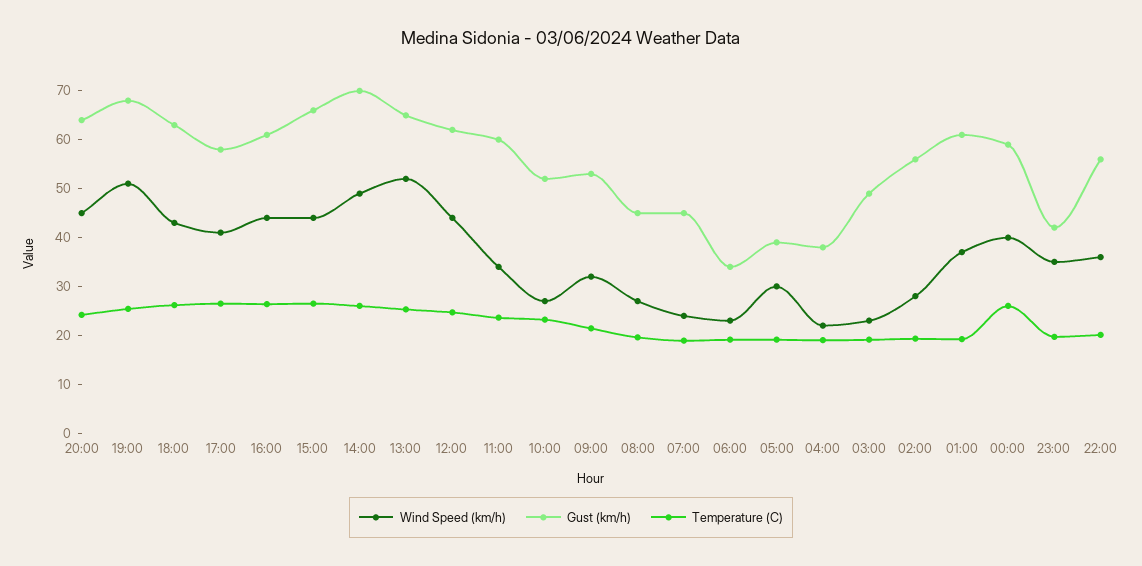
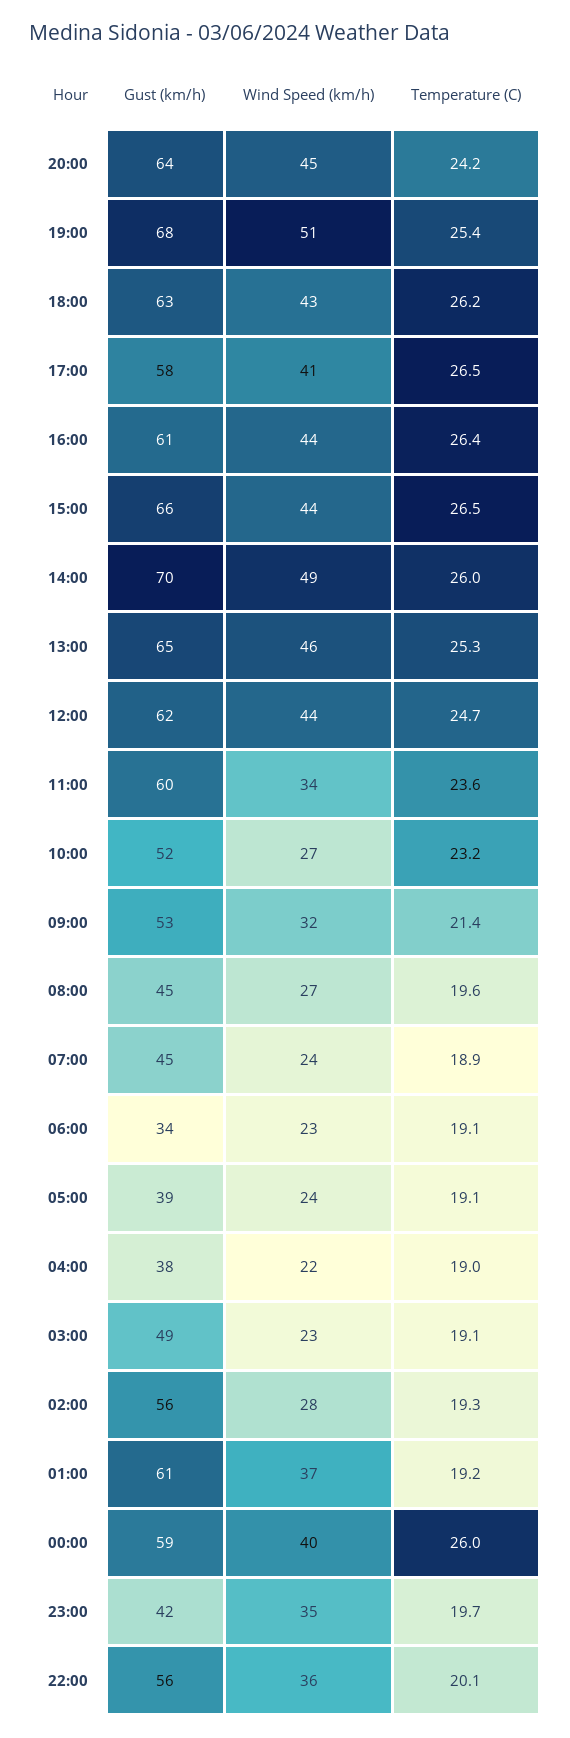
Wind Speed (km/h), 13:00: 52 -> 46
Wind Speed (km/h), 05:00: 30 -> 24

